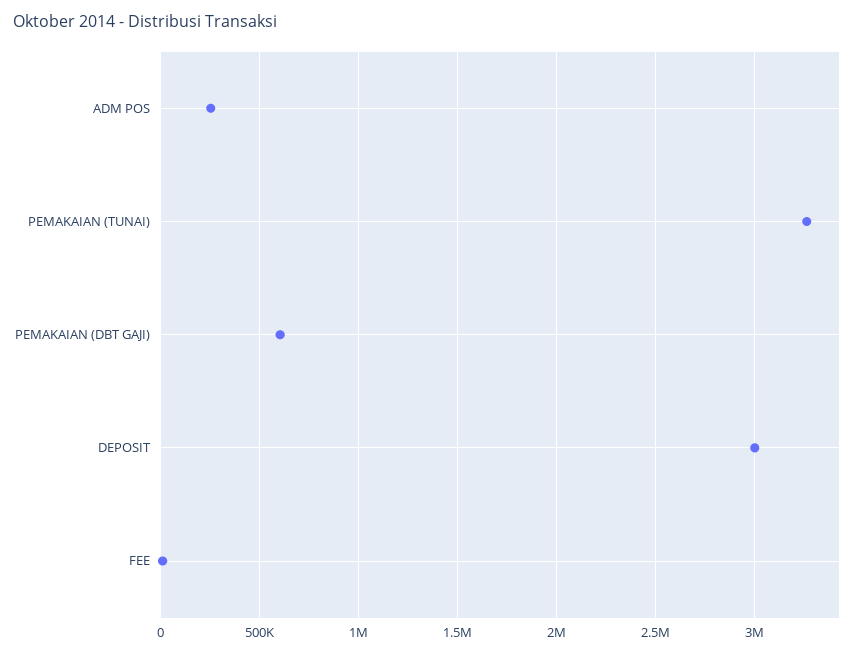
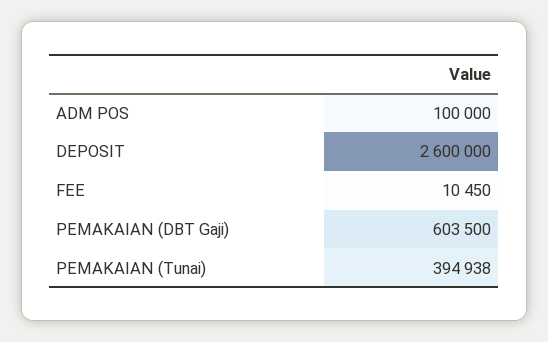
ADM POS: 250000 -> 100000
PEMAKAIAN (TUNAI): 3250000 -> 394938
DEPOSIT: 3000000 -> 2600000

